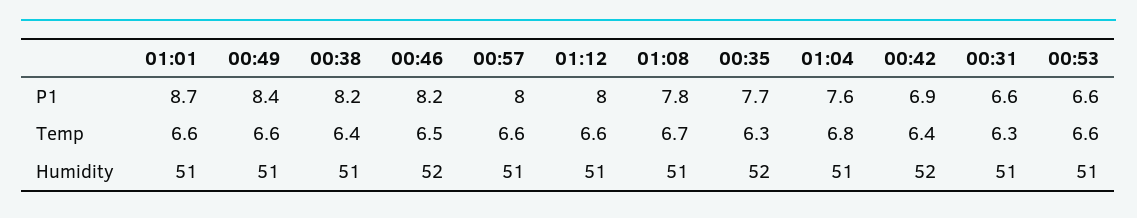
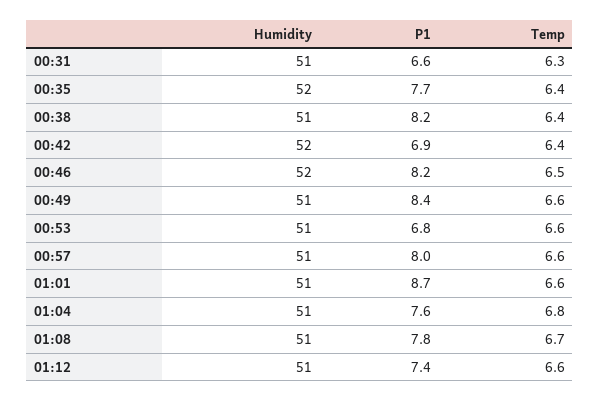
01:12, P1: 8 -> 7.4
00:53, P1: 6.6 -> 6.8
00:35, Temp: 6.3 -> 6.4

